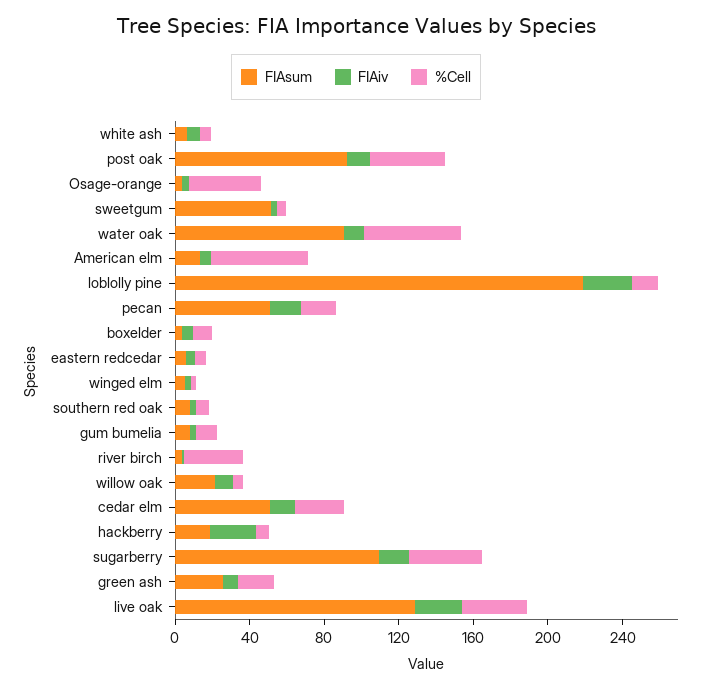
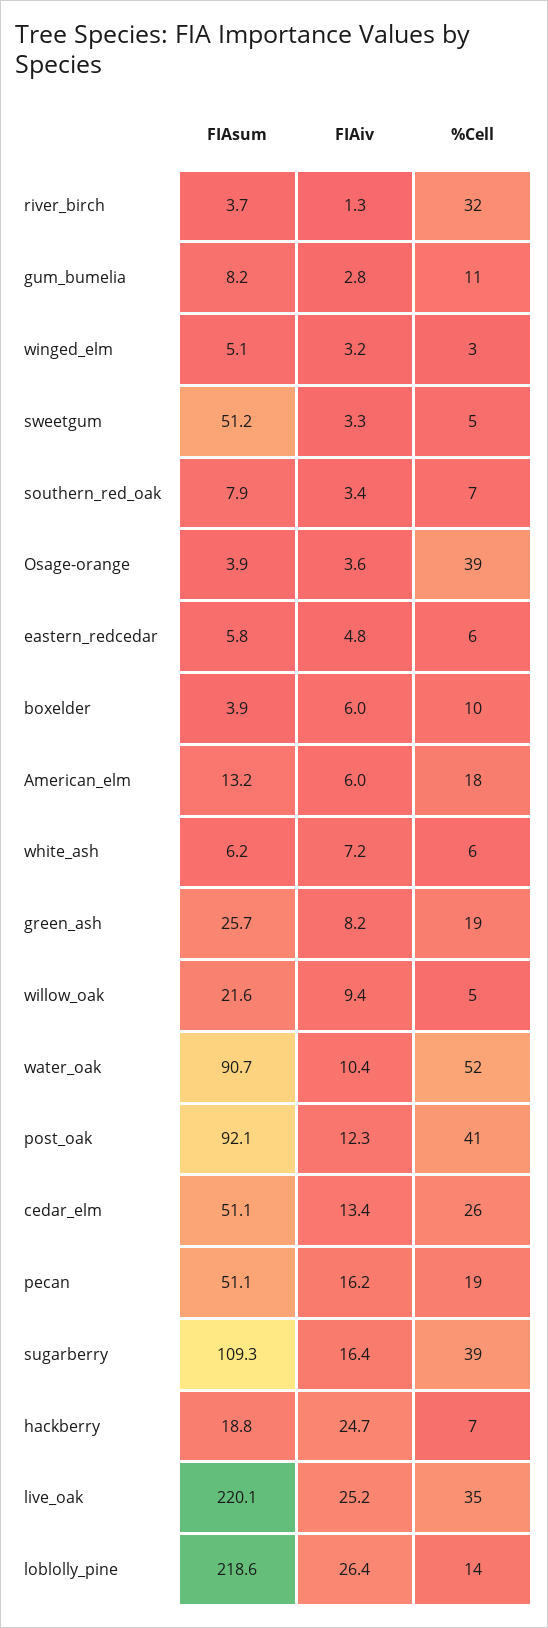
%Cell, American elm: 50 -> 18
FIAsum, live oak: 130 -> 220.1

